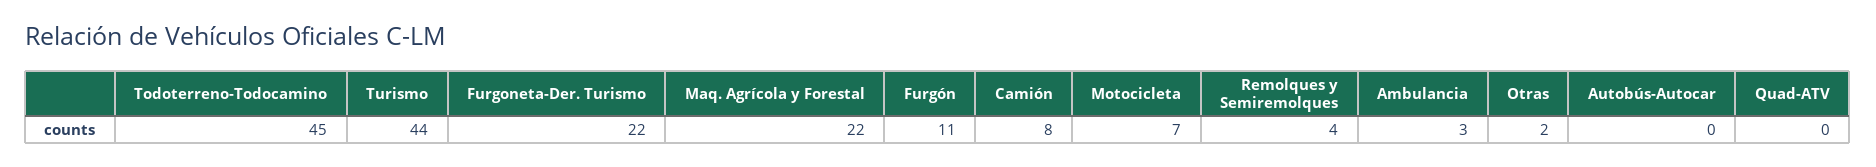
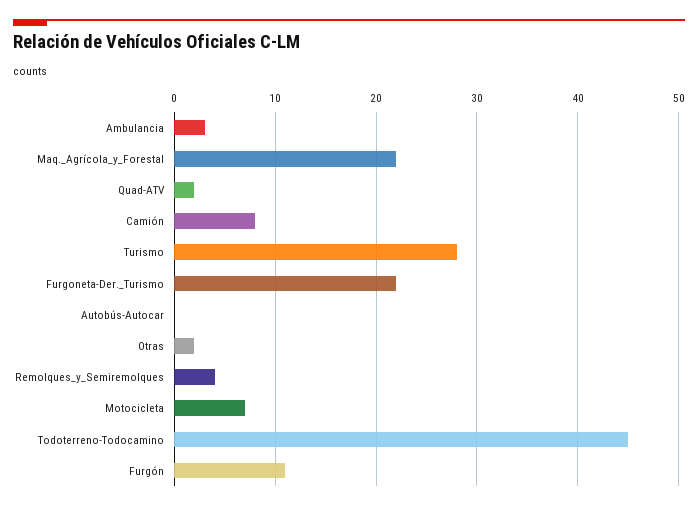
Turismo: 44 -> 28
Quad-ATV: 0 -> 2

